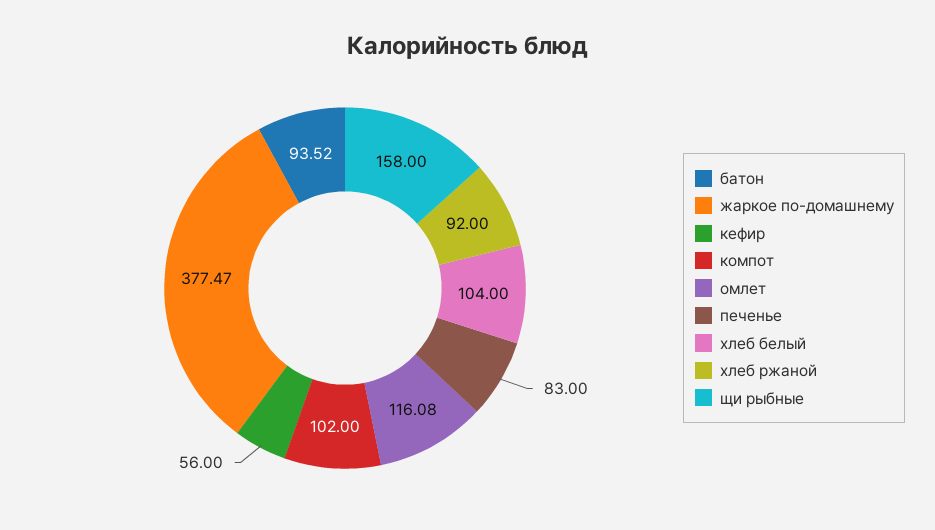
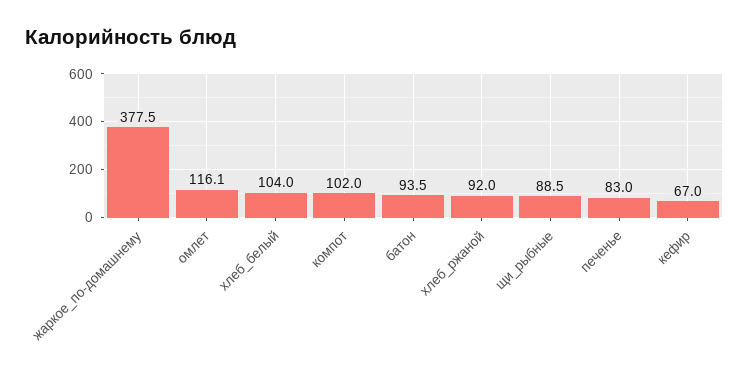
кефир: 56 -> 67
щи рыбные: 158 -> 88.5

